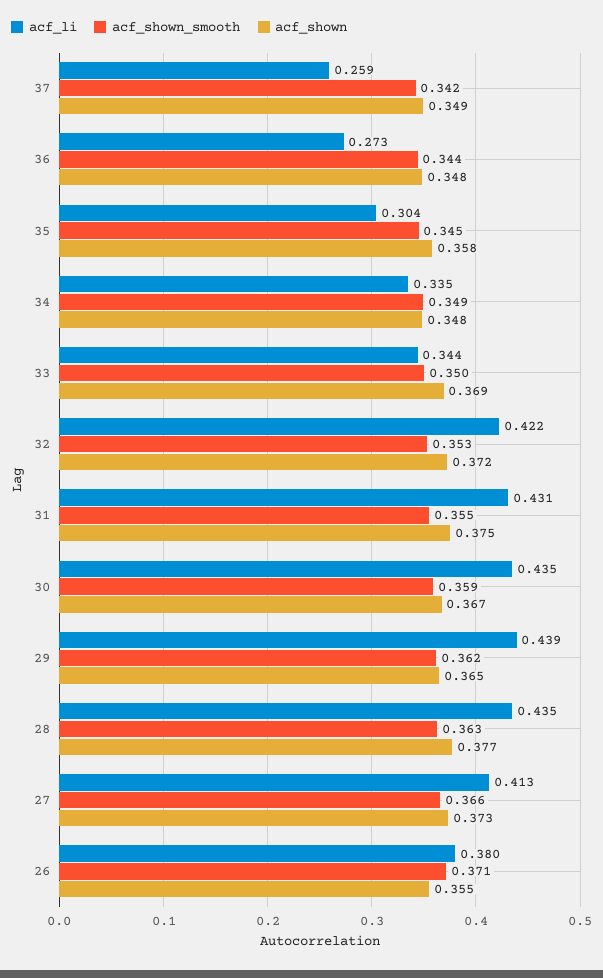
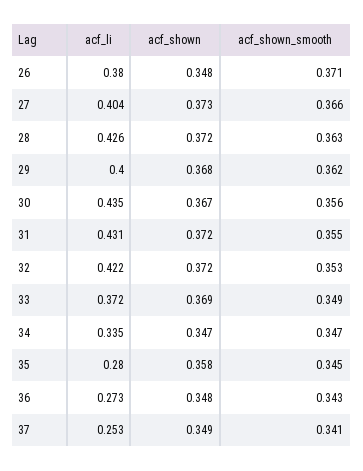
acf_li, 37: 0.259 -> 0.253
acf_shown_smooth, 37: 0.342 -> 0.341
acf_shown_smooth, 36: 0.344 -> 0.343
acf_li, 35: 0.304 -> 0.28
acf_shown_smooth, 34: 0.349 -> 0.347
acf_shown, 34: 0.348 -> 0.347
acf_li, 33: 0.344 -> 0.372
acf_shown_smooth, 33: 0.35 -> 0.349
acf_shown, 31: 0.375 -> 0.372
acf_shown_smooth, 30: 0.359 -> 0.356
acf_li, 29: 0.439 -> 0.4
acf_shown, 29: 0.365 -> 0.368
acf_li, 28: 0.435 -> 0.426
acf_shown, 28: 0.377 -> 0.372
acf_li, 27: 0.413 -> 0.404
acf_shown, 26: 0.355 -> 0.348

